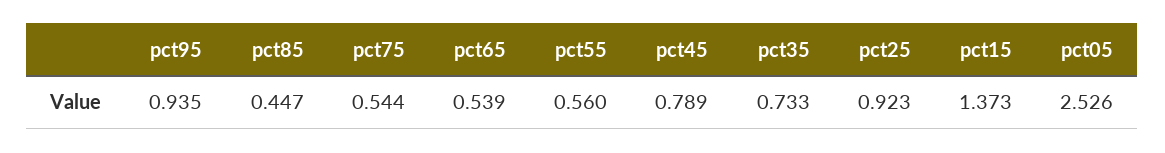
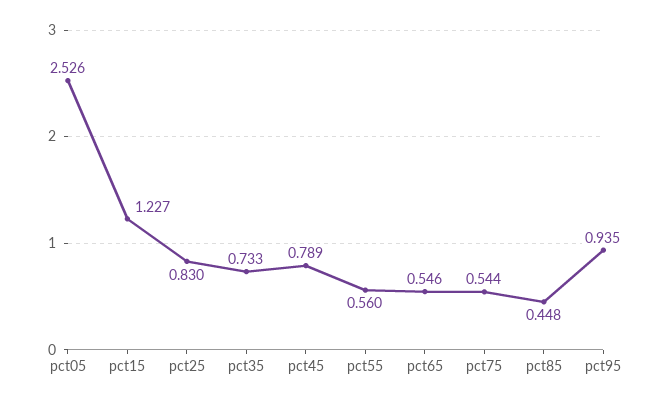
pct85: 0.447 -> 0.448
pct65: 0.539 -> 0.546
pct25: 0.923 -> 0.83
pct15: 1.373 -> 1.227

